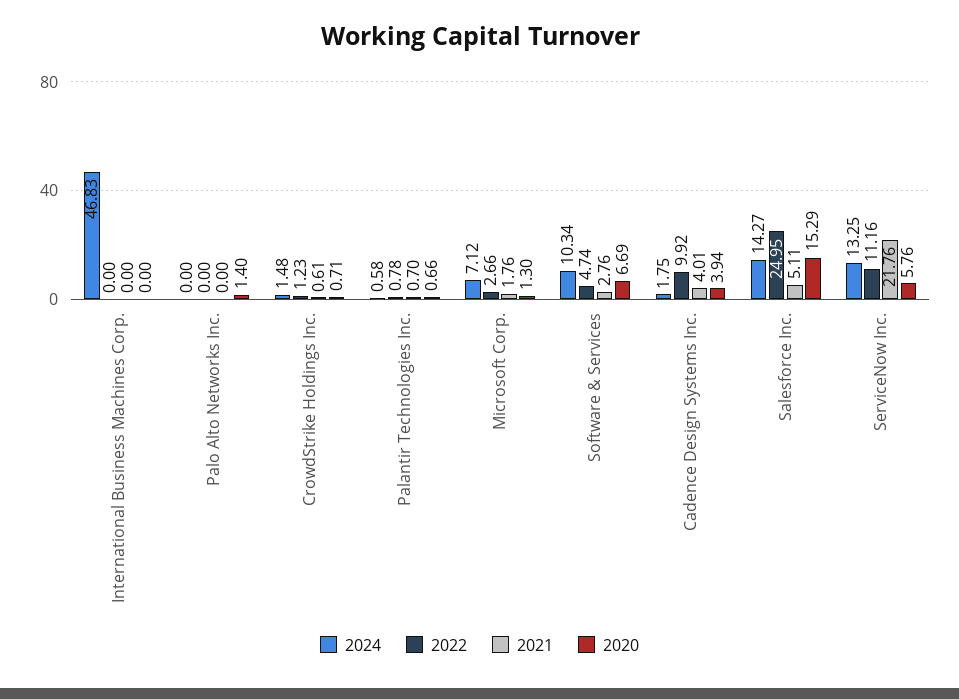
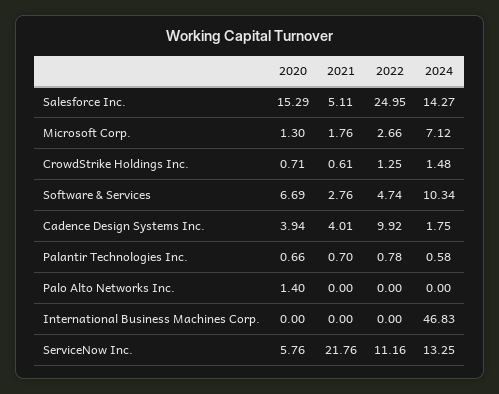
2022, CrowdStrike Holdings Inc.: 1.23 -> 1.25

